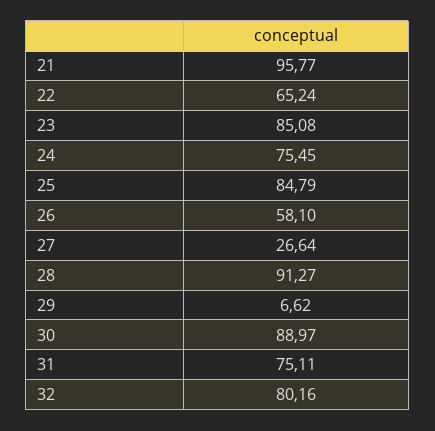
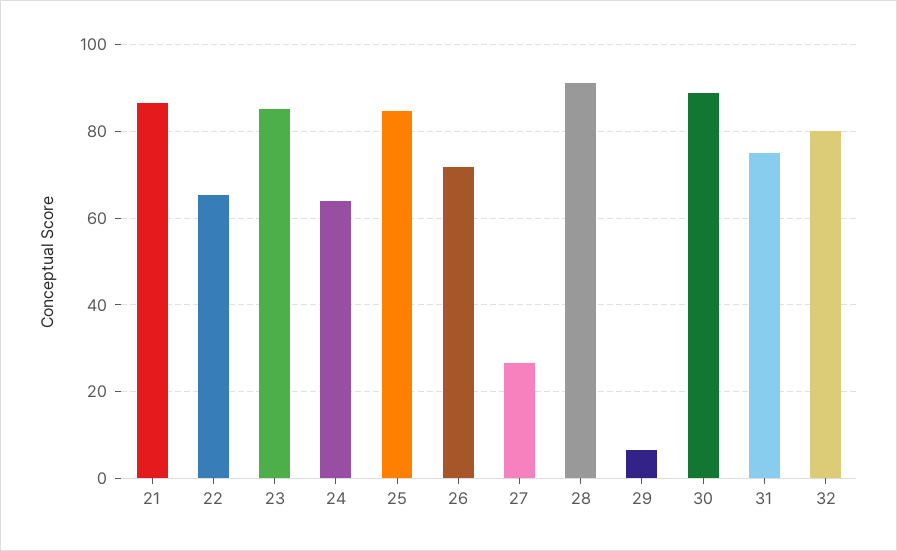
21: 95.77 -> 86
24: 75.45 -> 64
26: 58.1 -> 72

